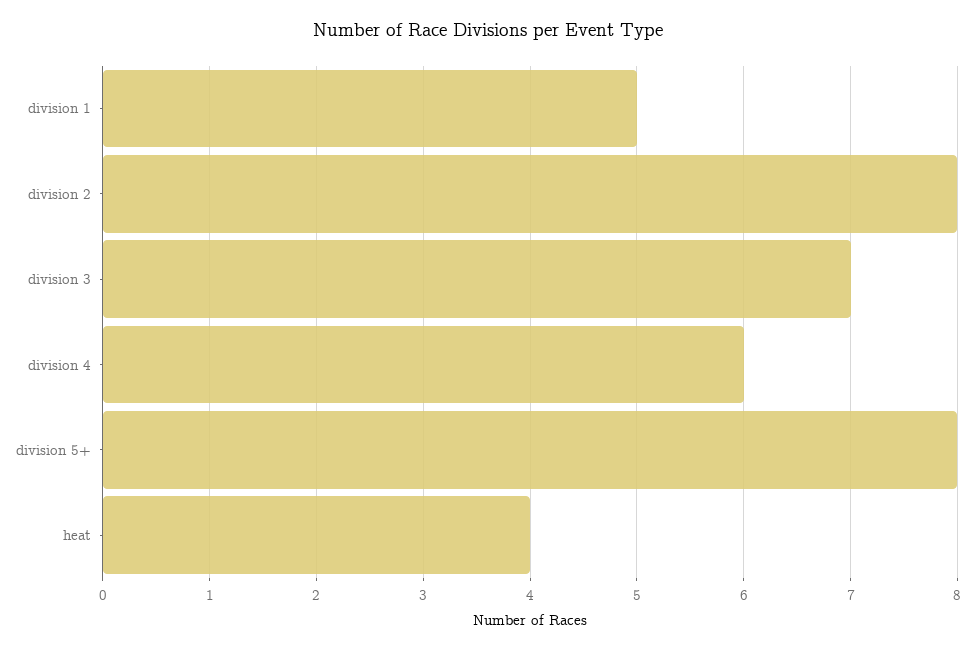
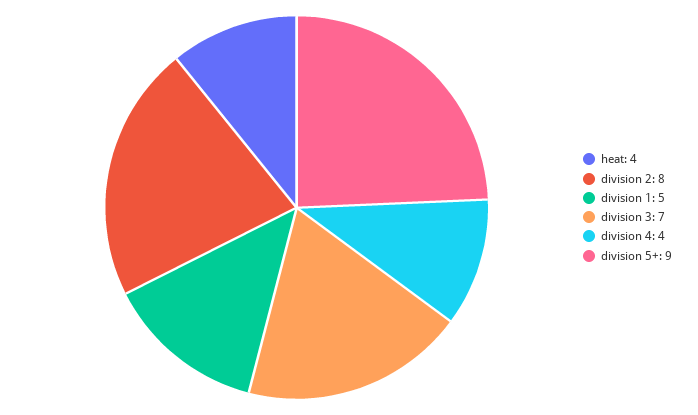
division 4: 6 -> 4
division 5+: 8 -> 9

